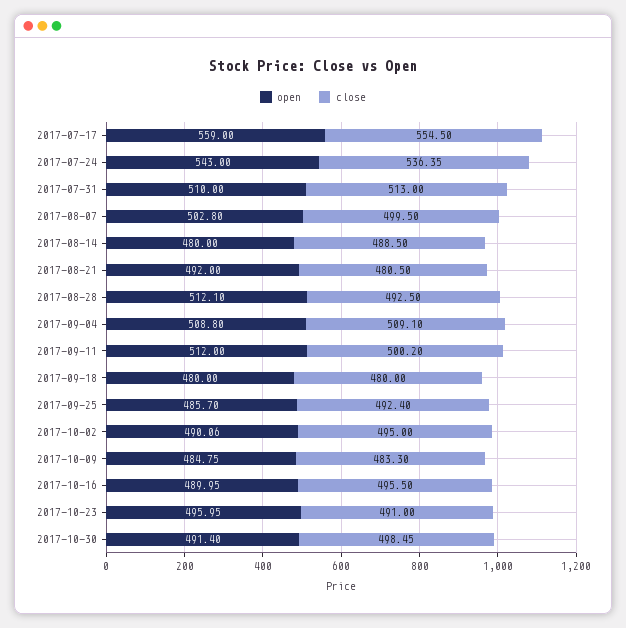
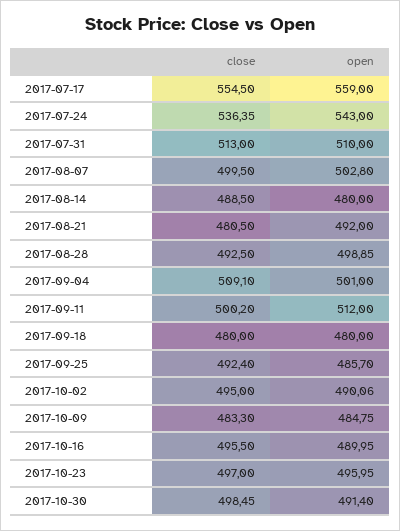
open, 2017-08-28: 512.1 -> 498.85
open, 2017-09-04: 508.8 -> 501
close, 2017-10-23: 491 -> 497

